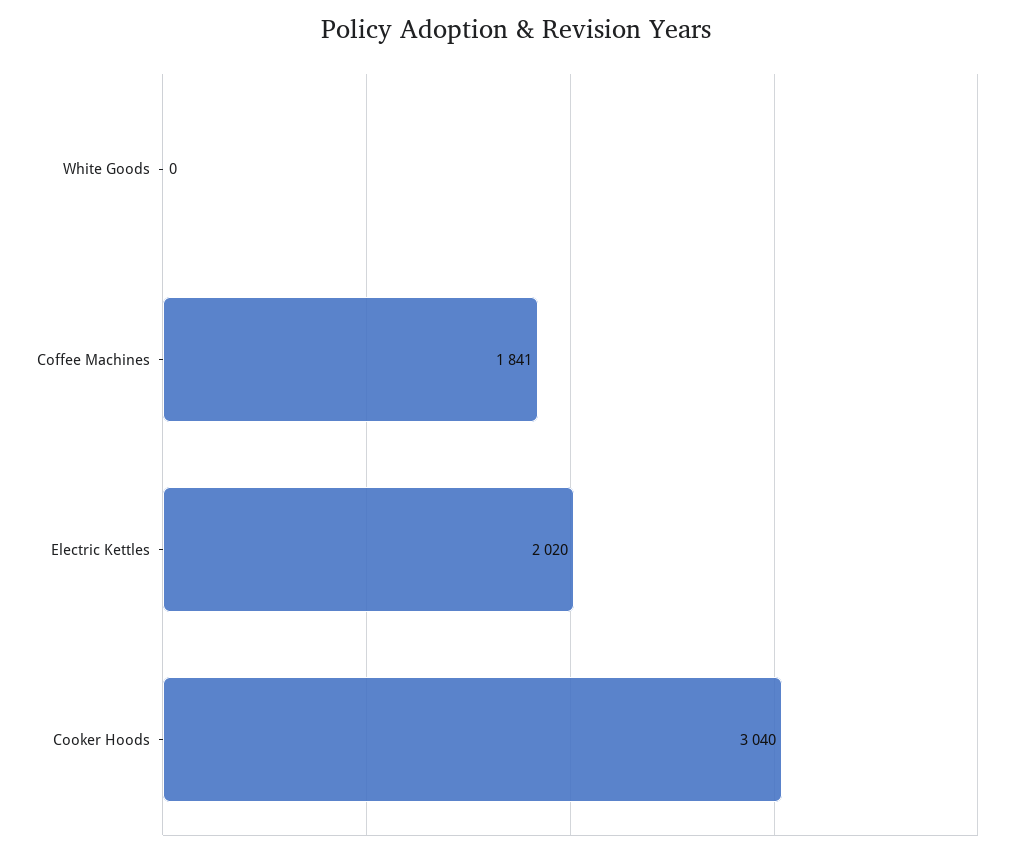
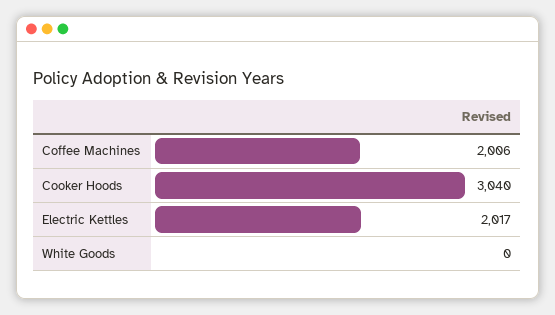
Coffee Machines: 1841 -> 2006
Electric Kettles: 2020 -> 2017

